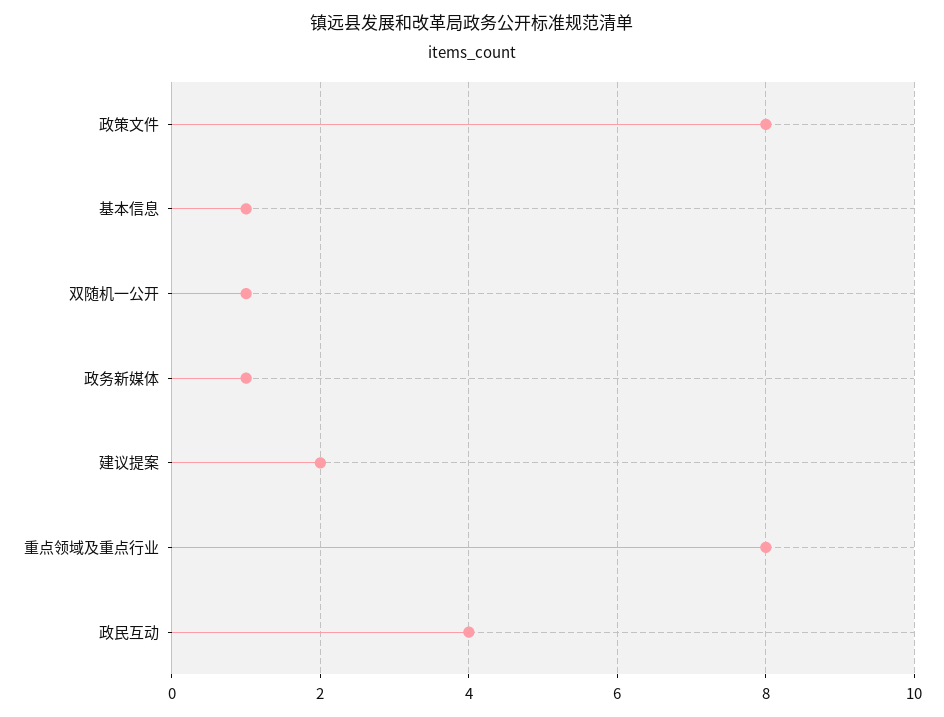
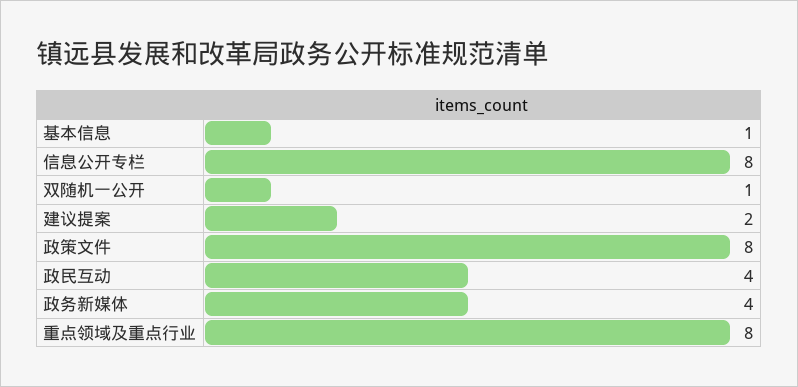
政务新媒体: 1 -> 4
信息公开专栏: none -> 8

